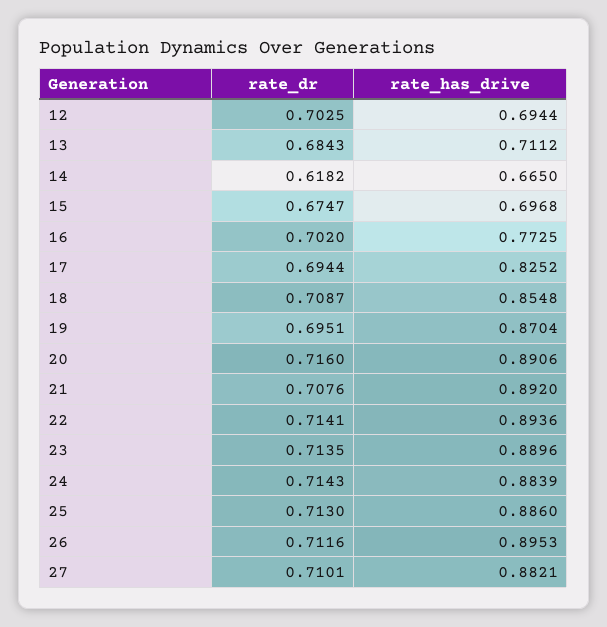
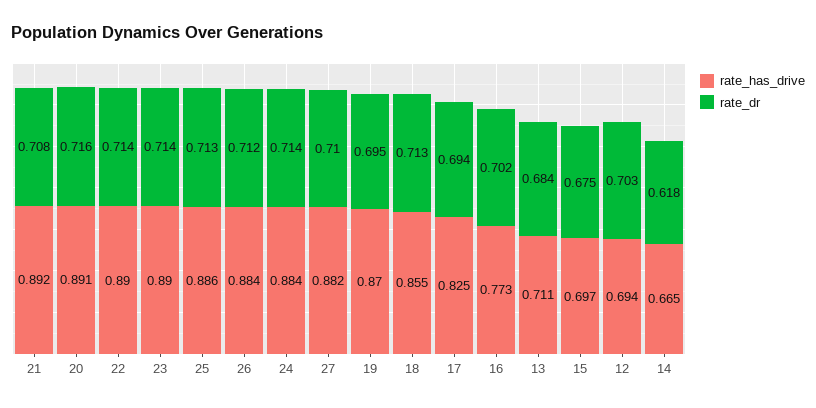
rate_dr, 18: 0.7087 -> 0.713
rate_has_drive, 22: 0.8936 -> 0.89
rate_has_drive, 26: 0.8953 -> 0.884

